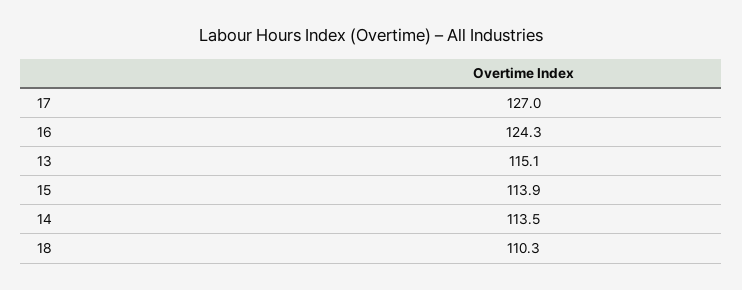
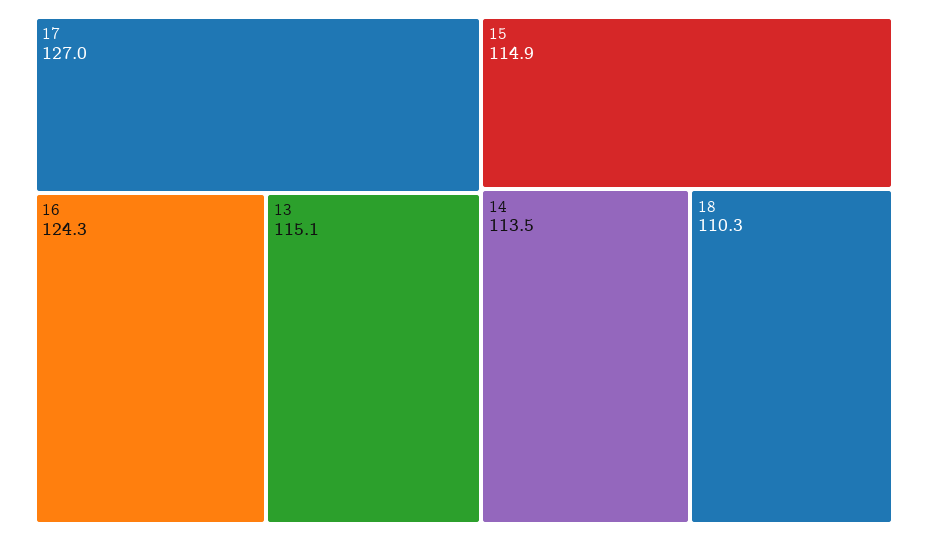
15: 113.9 -> 114.9

